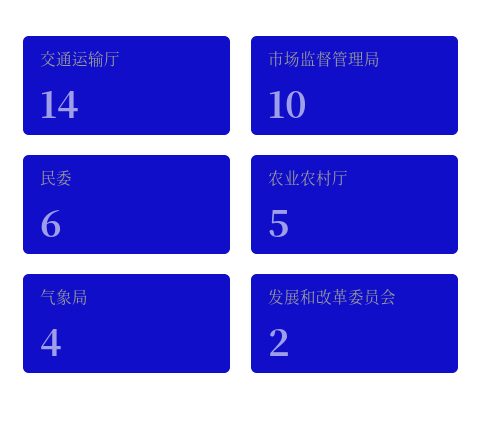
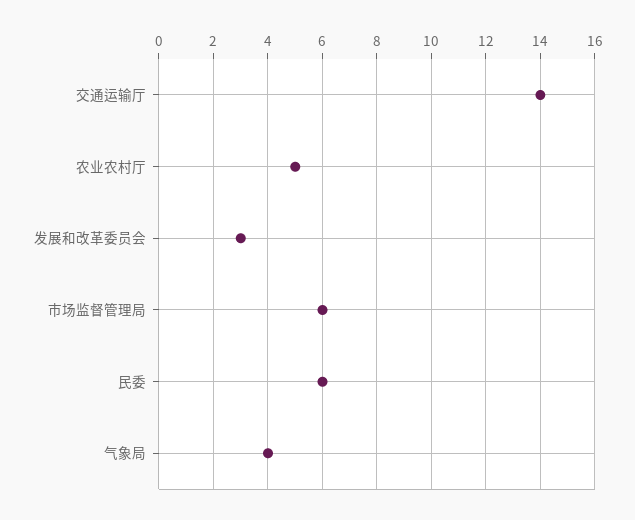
市场监督管理局: 10 -> 6
发展和改革委员会: 2 -> 3

